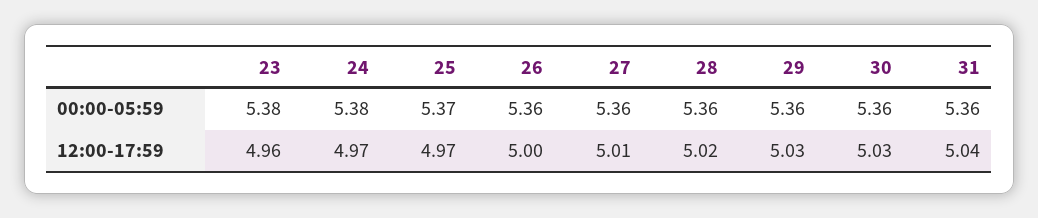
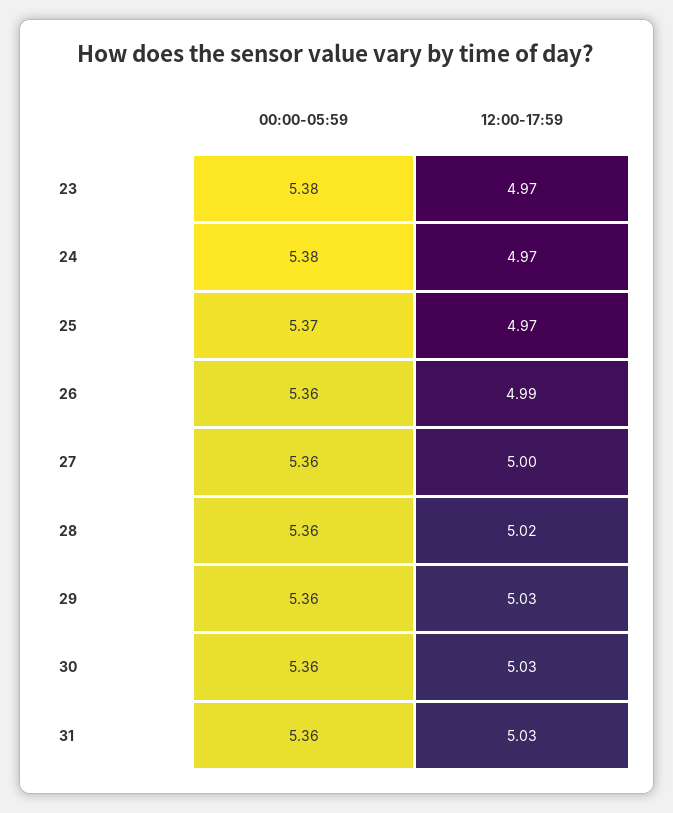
23, 12:00-17:59: 4.96 -> 4.97
26, 12:00-17:59: 5 -> 4.99
27, 12:00-17:59: 5.01 -> 5
31, 12:00-17:59: 5.04 -> 5.03

